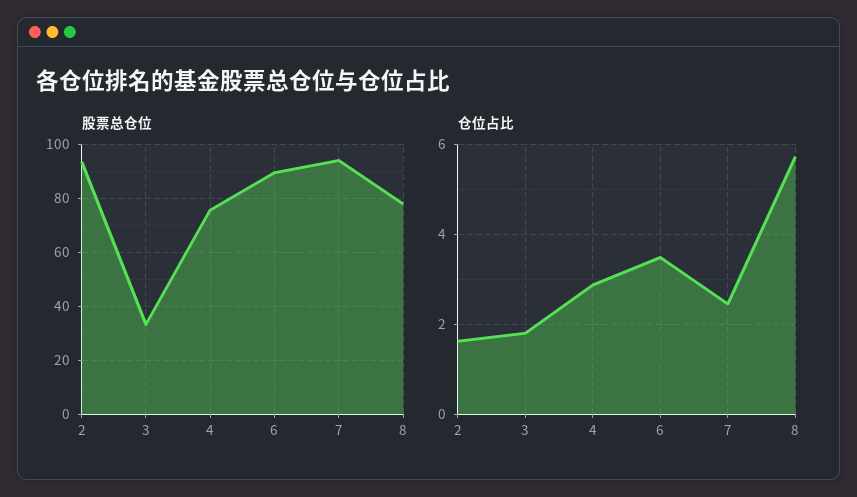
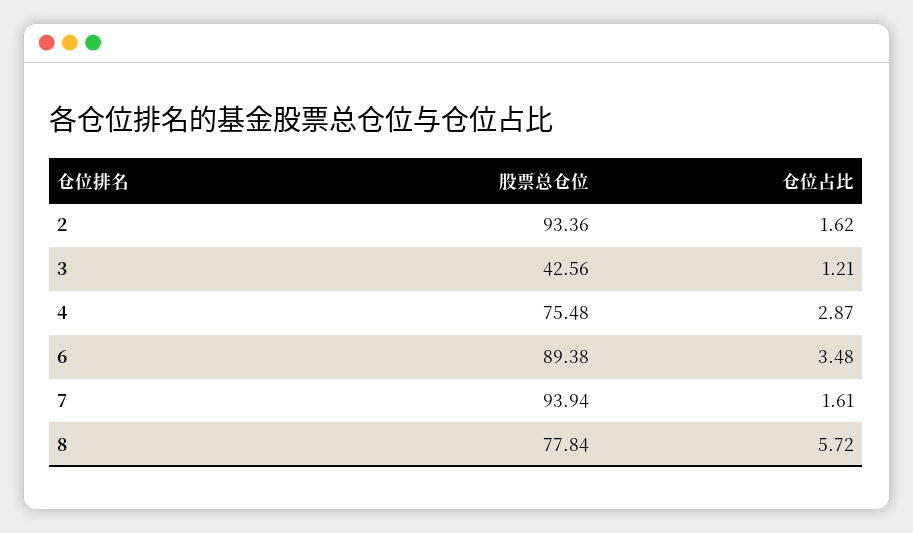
股票总仓位, 3: 32.5 -> 42.56
仓位占比, 3: 1.8 -> 1.21
仓位占比, 7: 2.4 -> 1.61

